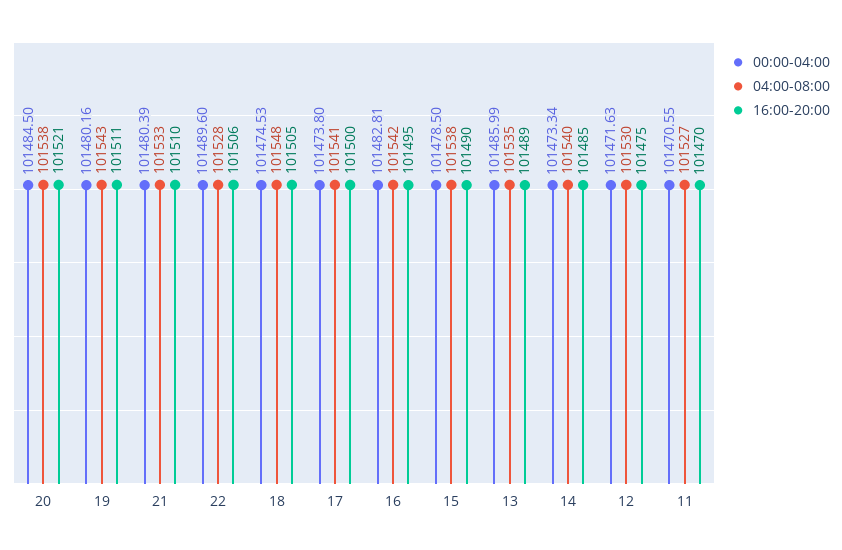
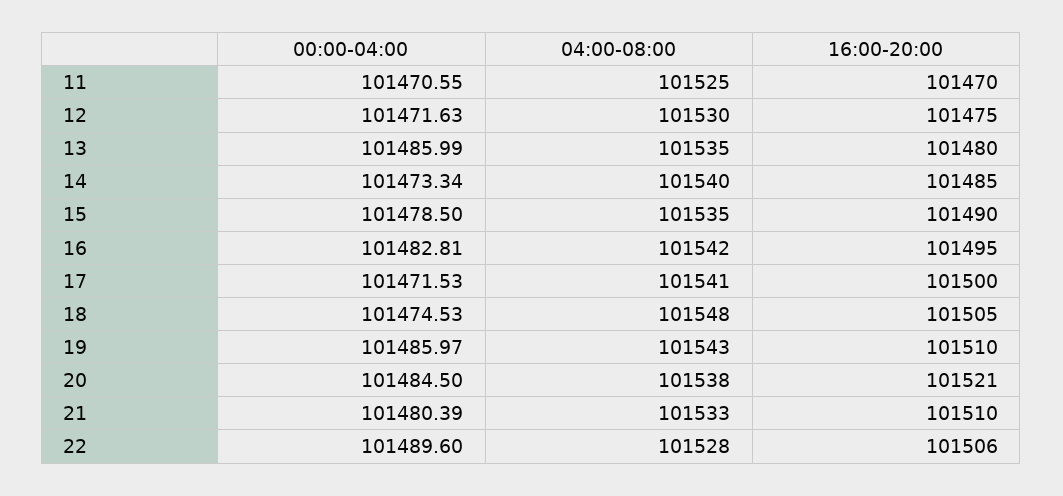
00:00-04:00, 19: 101480.16 -> 101485.97
16:00-20:00, 19: 101511 -> 101510
00:00-04:00, 17: 101473.8 -> 101471.53
04:00-08:00, 15: 101538 -> 101535
16:00-20:00, 13: 101489 -> 101480
04:00-08:00, 11: 101527 -> 101525

